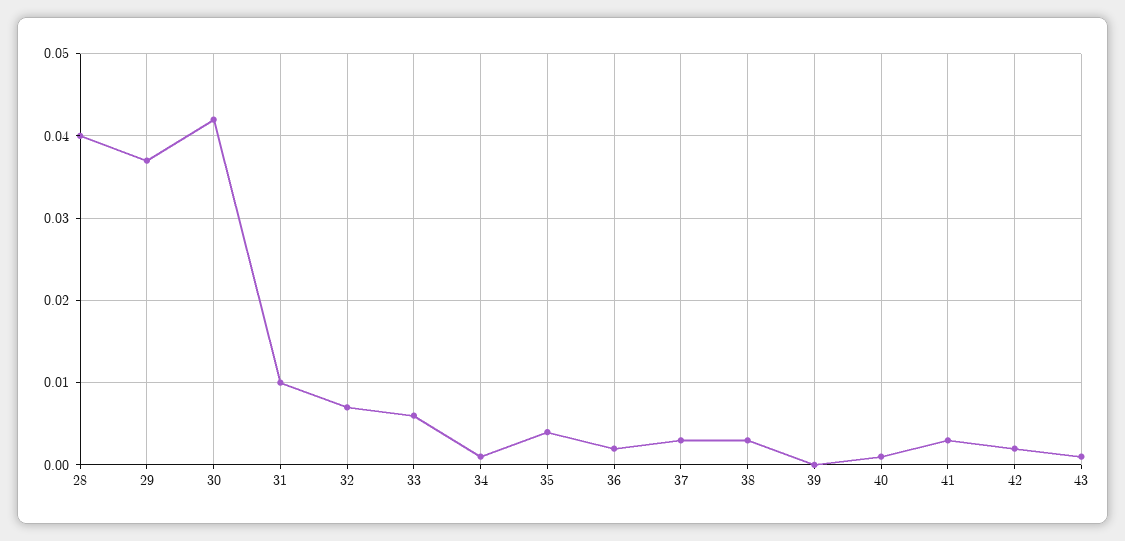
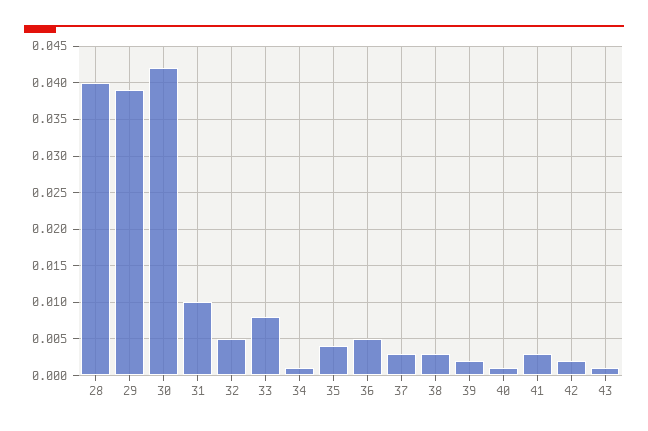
29: 0.037 -> 0.039
32: 0.007 -> 0.005
33: 0.006 -> 0.008
36: 0.002 -> 0.005
39: 0 -> 0.002

